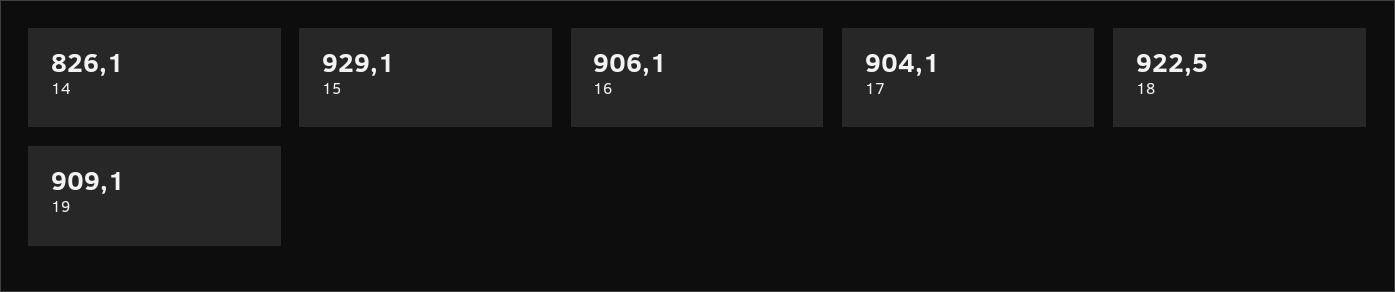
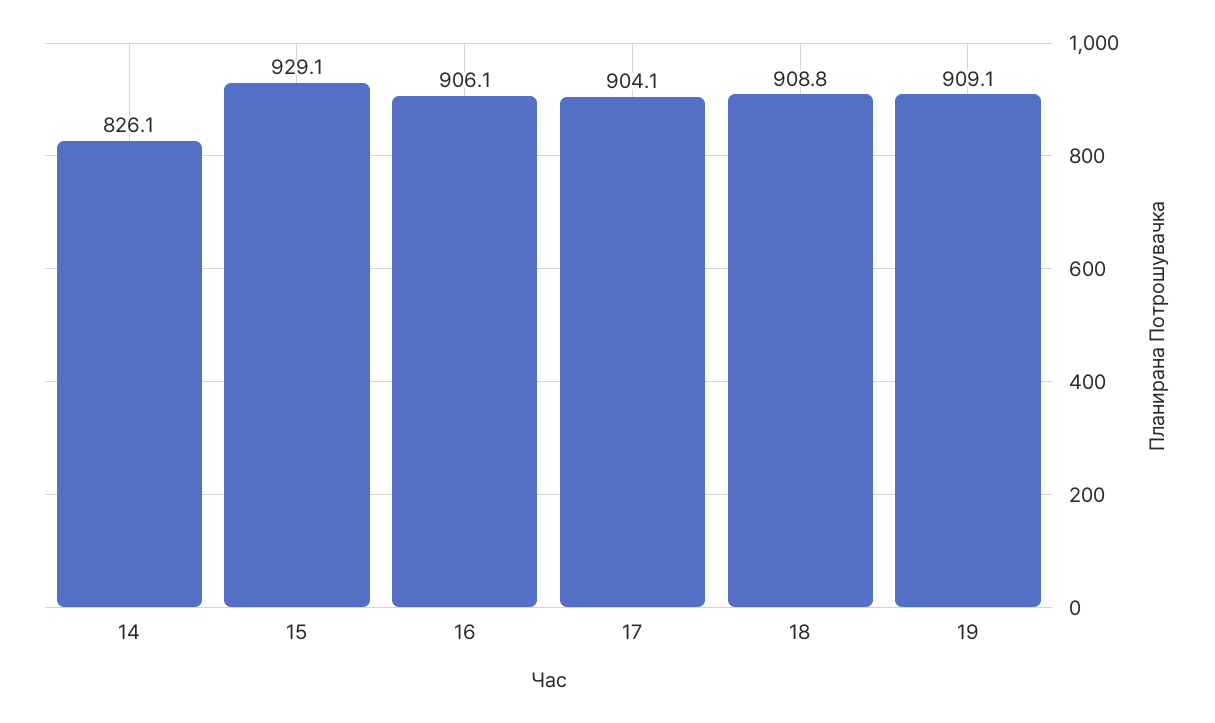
18: 922.5 -> 908.8

